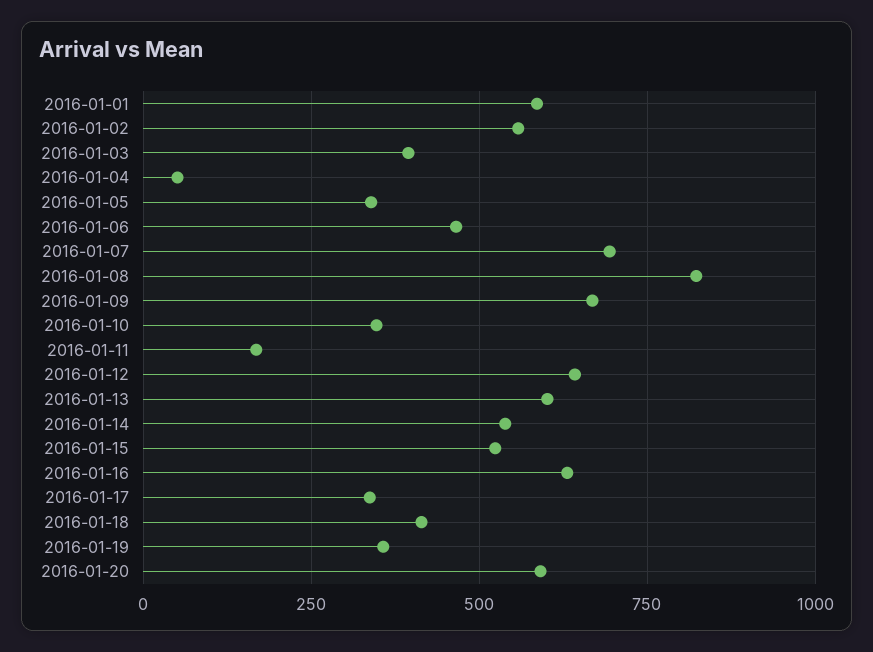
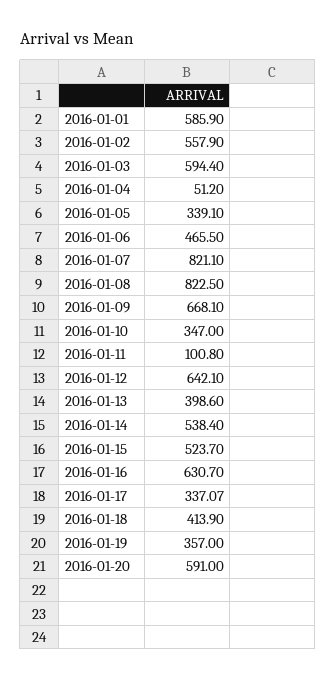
2016-01-03: 400 -> 594.4
2016-01-07: 700 -> 821.1
2016-01-11: 175 -> 100.8
2016-01-13: 600 -> 398.6

